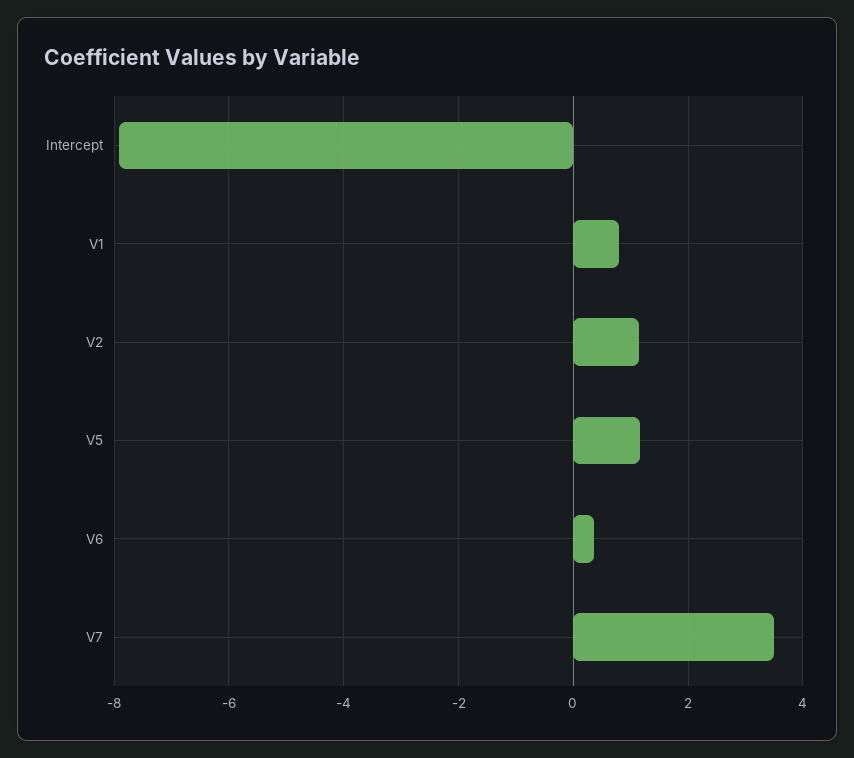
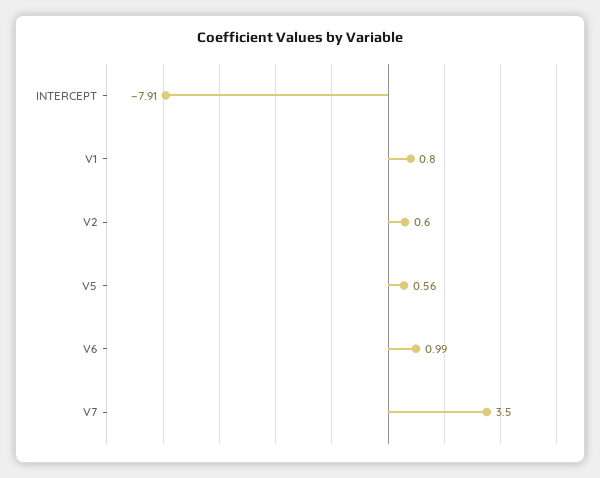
V2: 1.2 -> 0.6
V5: 1.2 -> 0.56
V6: 0.4 -> 0.99

